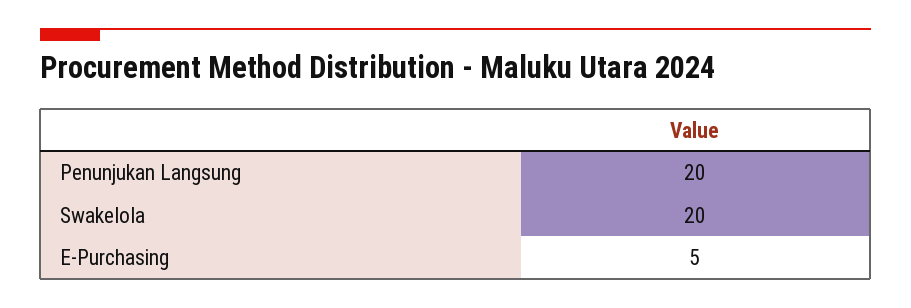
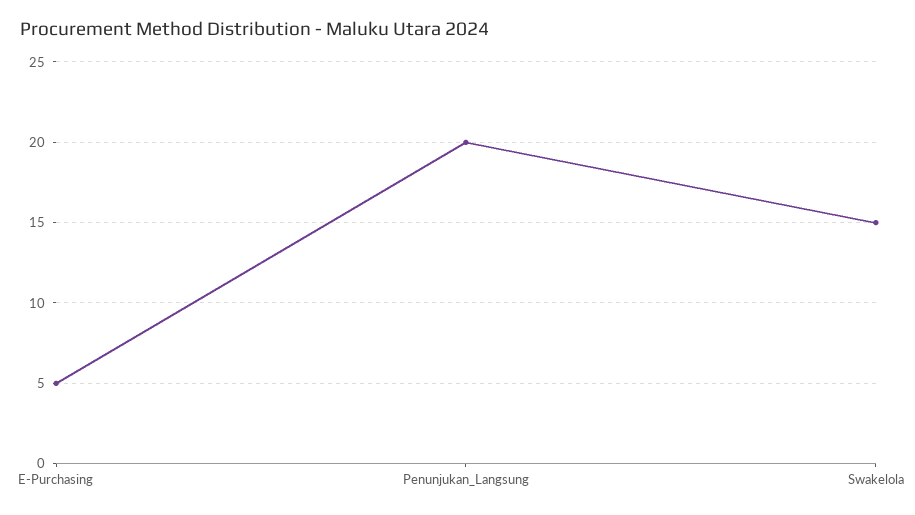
Swakelola: 20 -> 15

